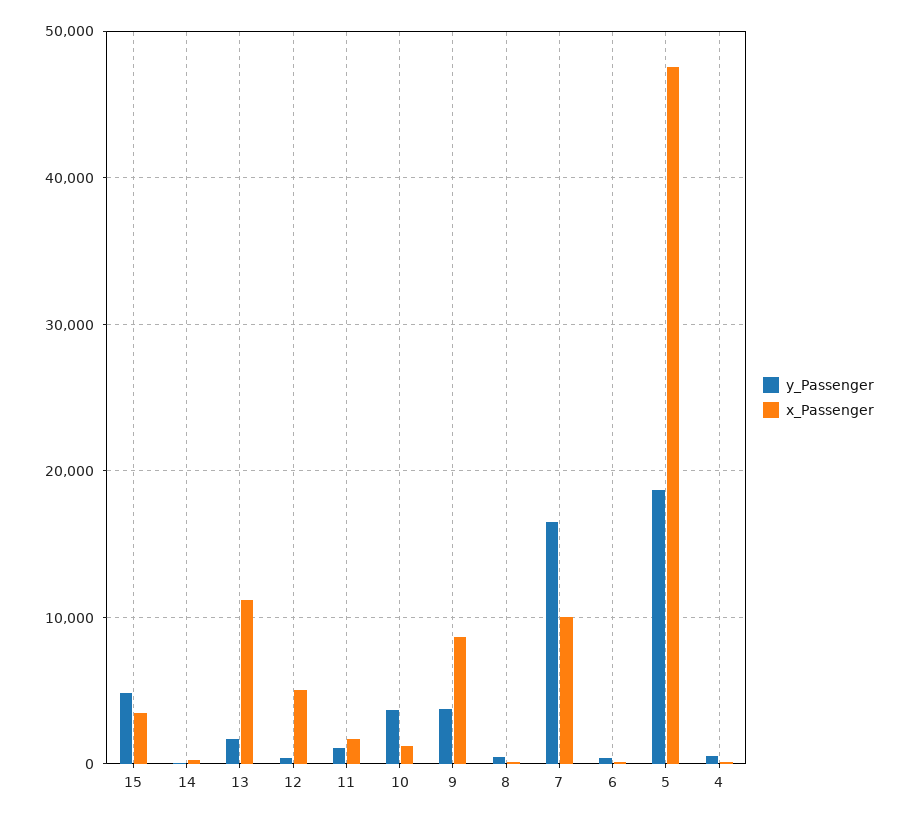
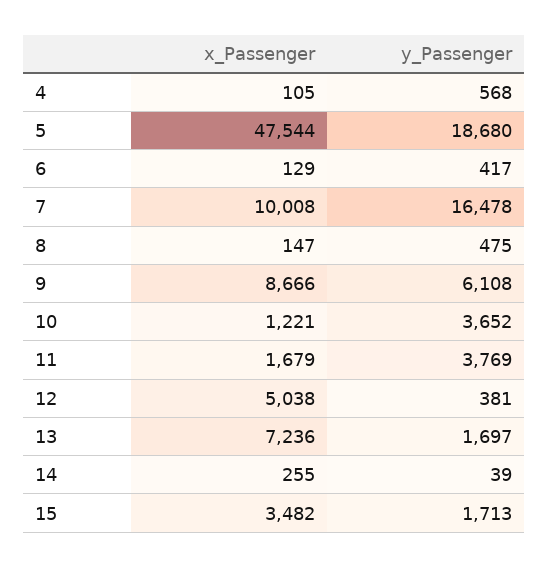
y_Passenger, 15: 5000 -> 1713
x_Passenger, 13: 11000 -> 7236
y_Passenger, 11: 1000 -> 3769
y_Passenger, 9: 4000 -> 6108

